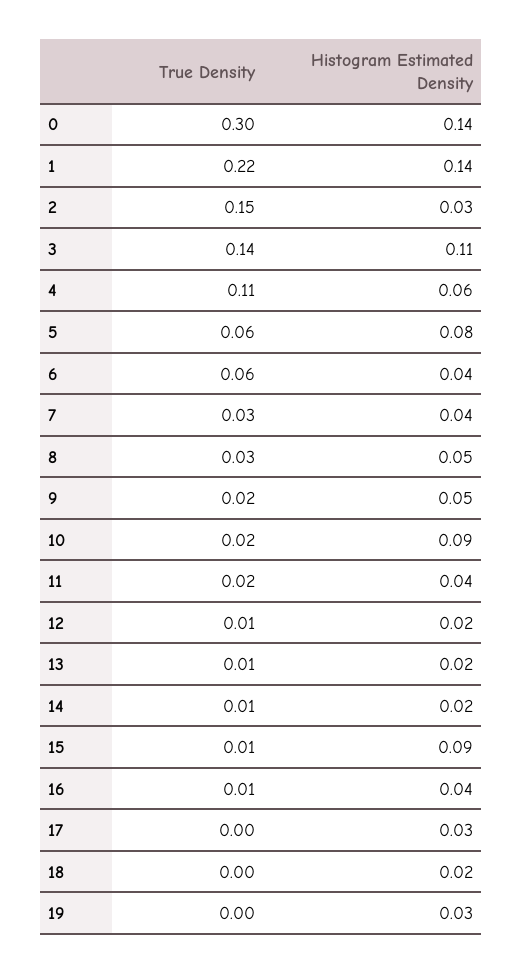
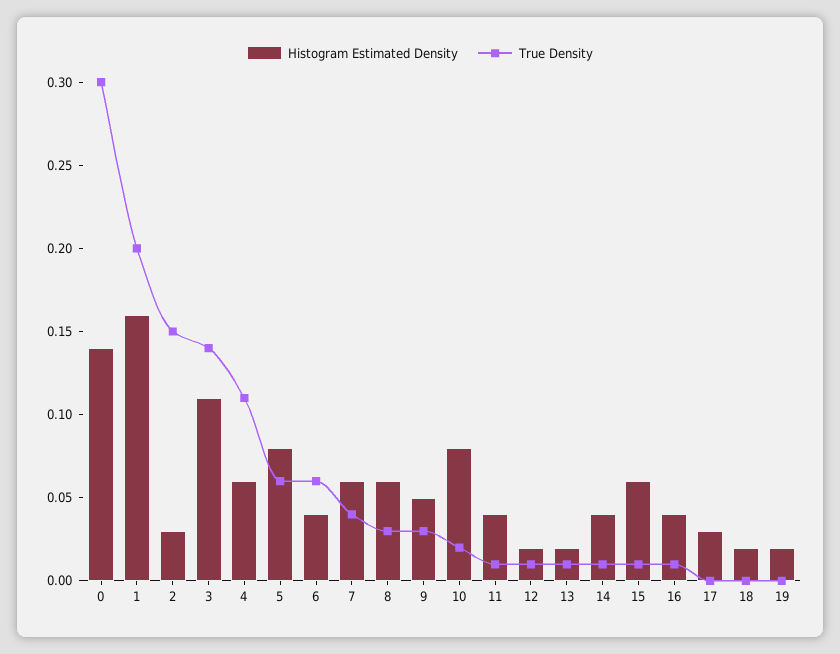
True Density, 1: 0.22 -> 0.2
Histogram Estimated Density, 1: 0.14 -> 0.16
True Density, 7: 0.03 -> 0.04
Histogram Estimated Density, 7: 0.04 -> 0.06
Histogram Estimated Density, 8: 0.05 -> 0.06
True Density, 9: 0.02 -> 0.03
Histogram Estimated Density, 10: 0.09 -> 0.08
True Density, 11: 0.02 -> 0.01
Histogram Estimated Density, 14: 0.02 -> 0.04
Histogram Estimated Density, 15: 0.09 -> 0.06
Histogram Estimated Density, 19: 0.03 -> 0.02

